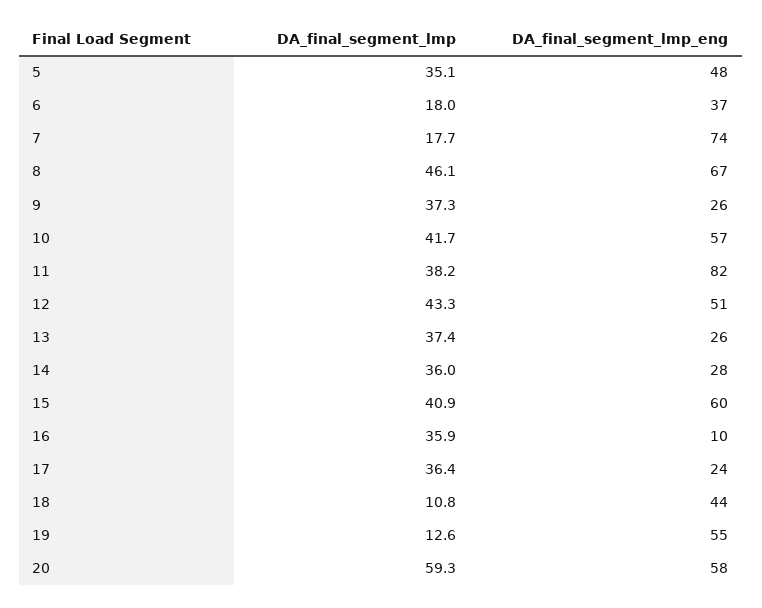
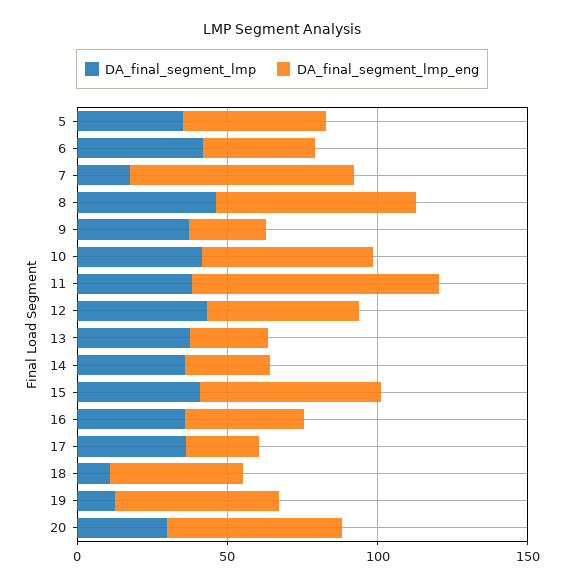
DA_final_segment_lmp, 6: 18 -> 40
DA_final_segment_lmp_eng, 16: 10 -> 40
DA_final_segment_lmp, 20: 59.3 -> 30

